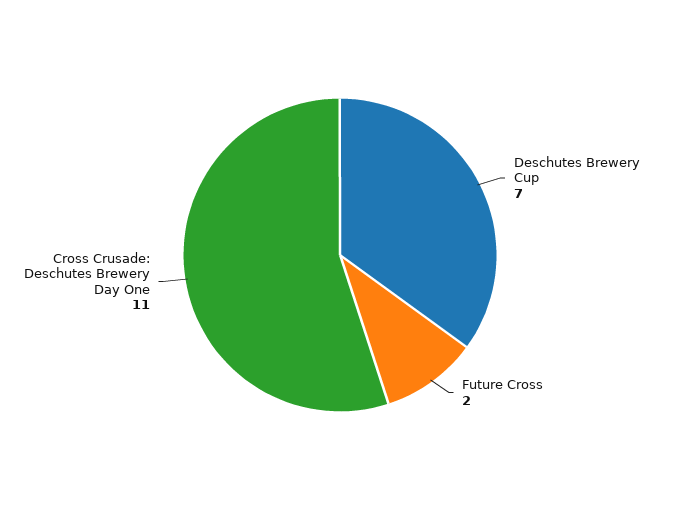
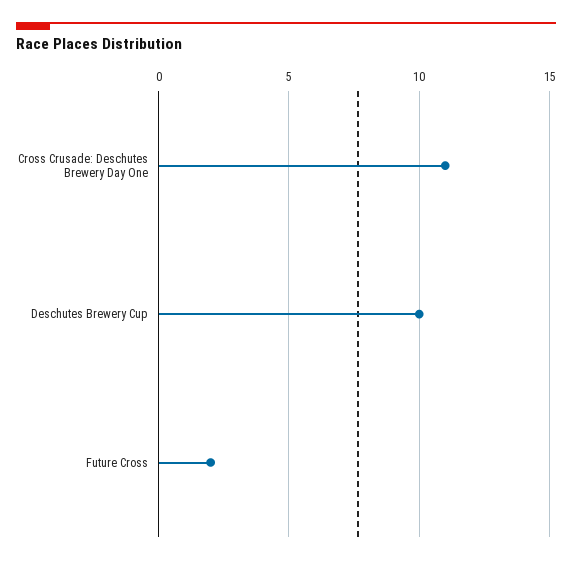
Deschutes Brewery Cup: 7 -> 10

